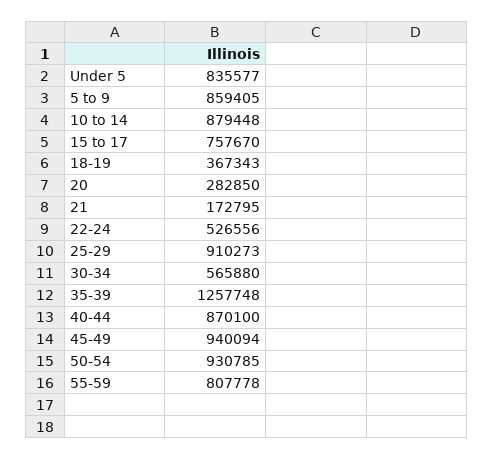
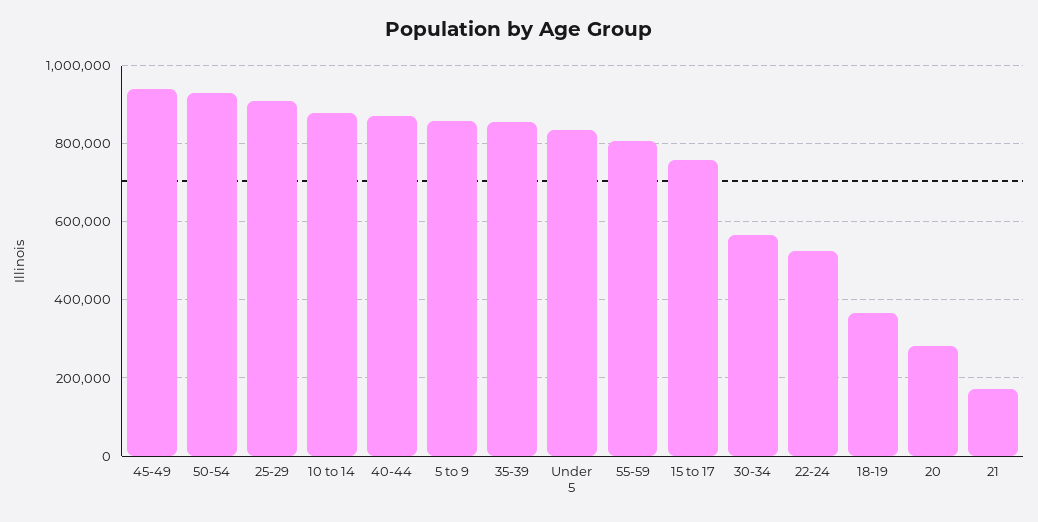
35-39: 1257748 -> 860000

